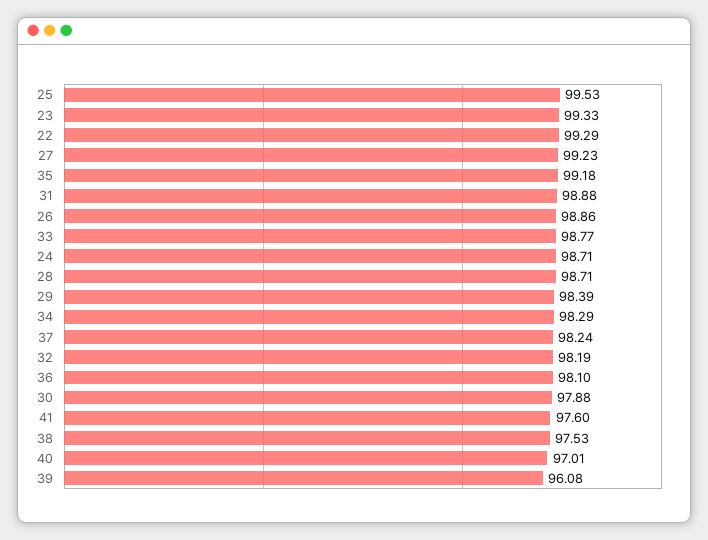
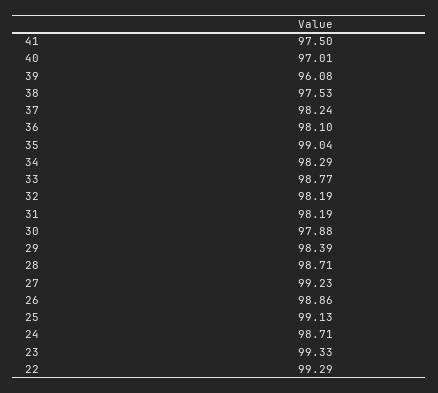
25: 99.53 -> 99.13
35: 99.18 -> 99.04
31: 98.88 -> 98.19
41: 97.6 -> 97.5

